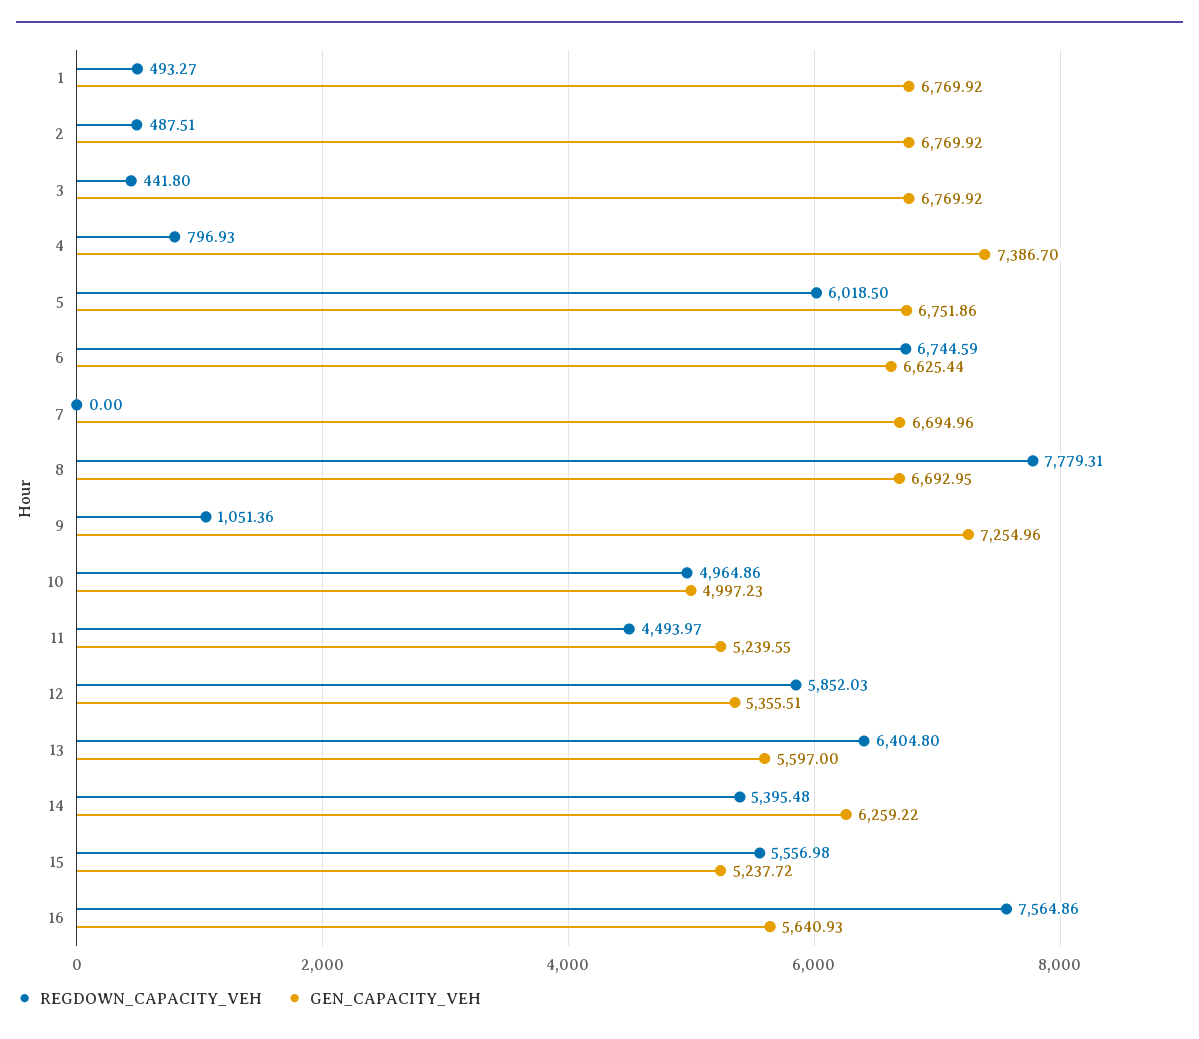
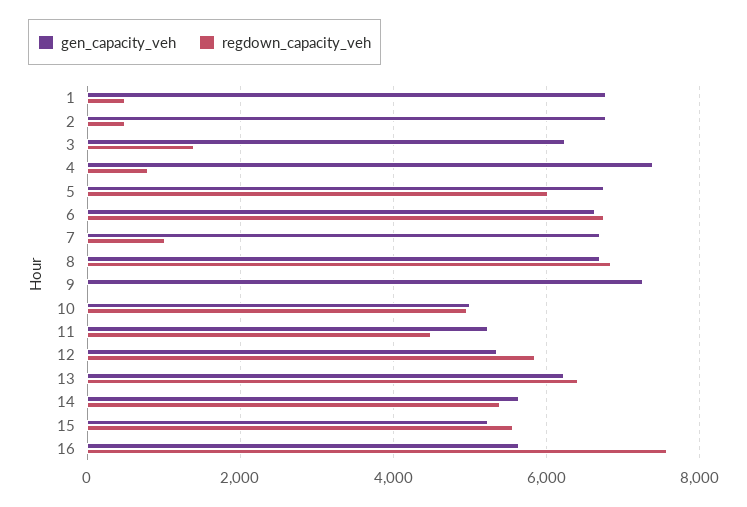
REGDOWN_CAPACITY_VEH, 3: 441.8 -> 1400
GEN_CAPACITY_VEH, 3: 6769.92 -> 6200
REGDOWN_CAPACITY_VEH, 7: 0 -> 1000
REGDOWN_CAPACITY_VEH, 8: 7779.31 -> 6800
REGDOWN_CAPACITY_VEH, 9: 1051.36 -> 0
GEN_CAPACITY_VEH, 13: 5597 -> 6200
GEN_CAPACITY_VEH, 14: 6259.22 -> 5600

